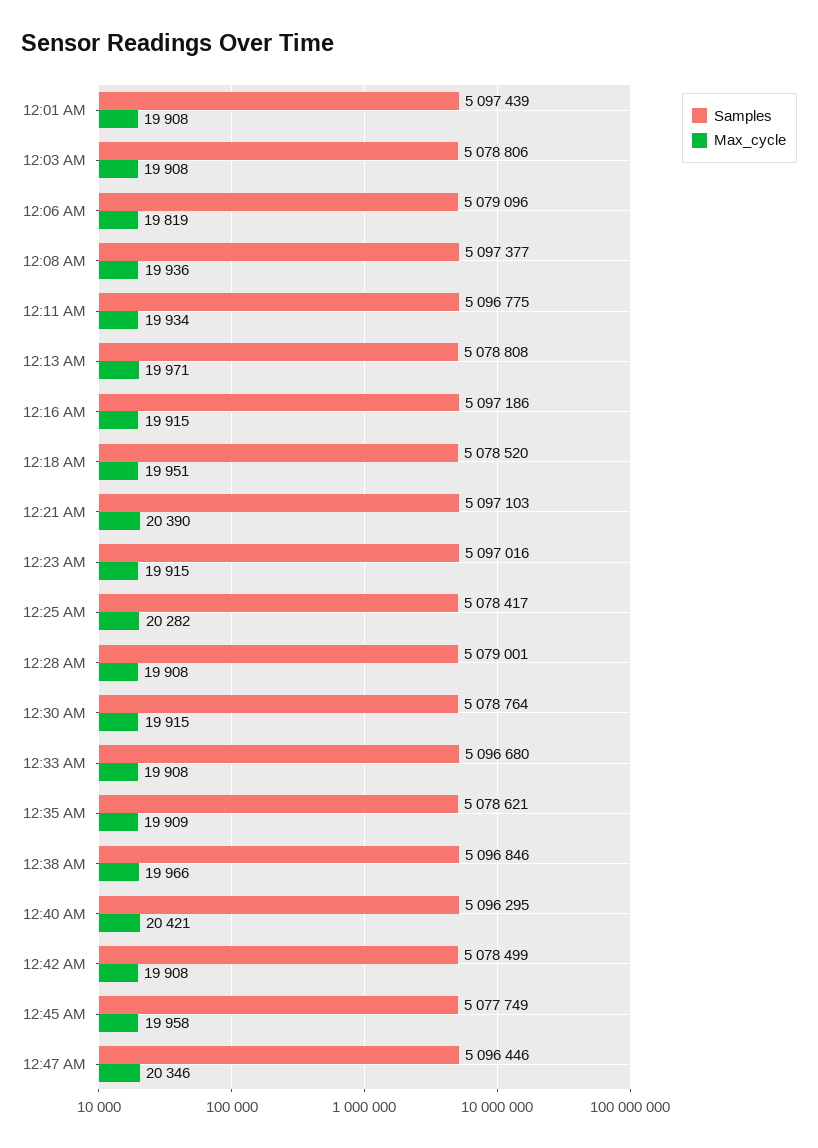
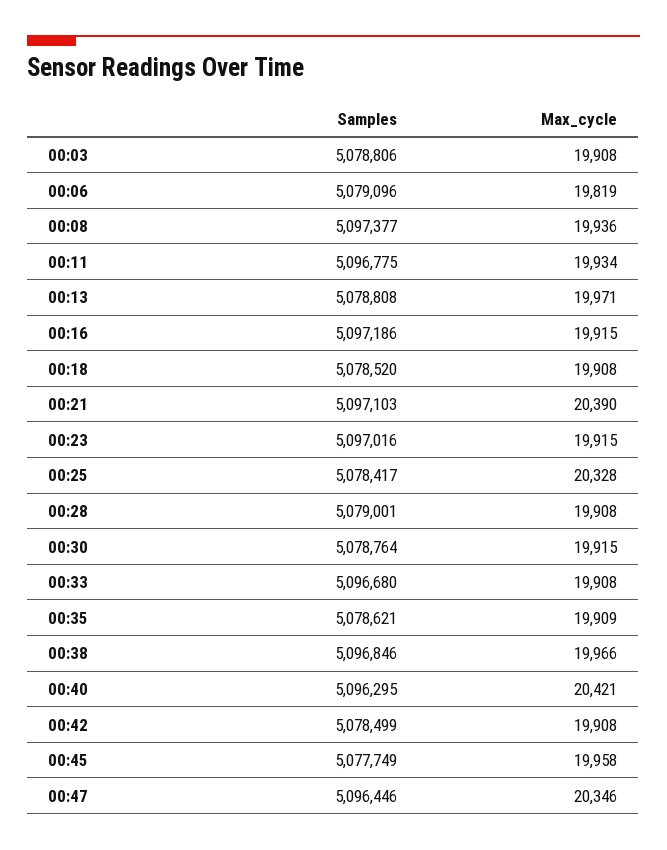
Samples, 12:01 AM: 5097439 -> none
Max_cycle, 12:01 AM: 19908 -> none
Max_cycle, 12:18 AM: 19951 -> 19908
Max_cycle, 12:25 AM: 20282 -> 20328

